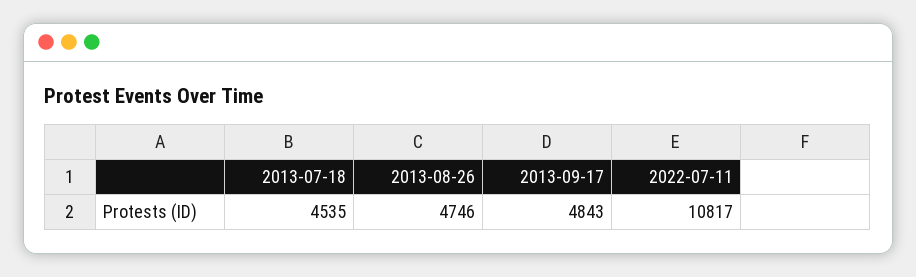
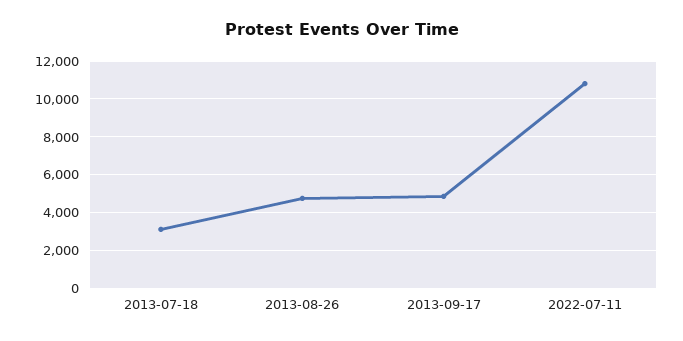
2013-07-18: 4535 -> 3000

